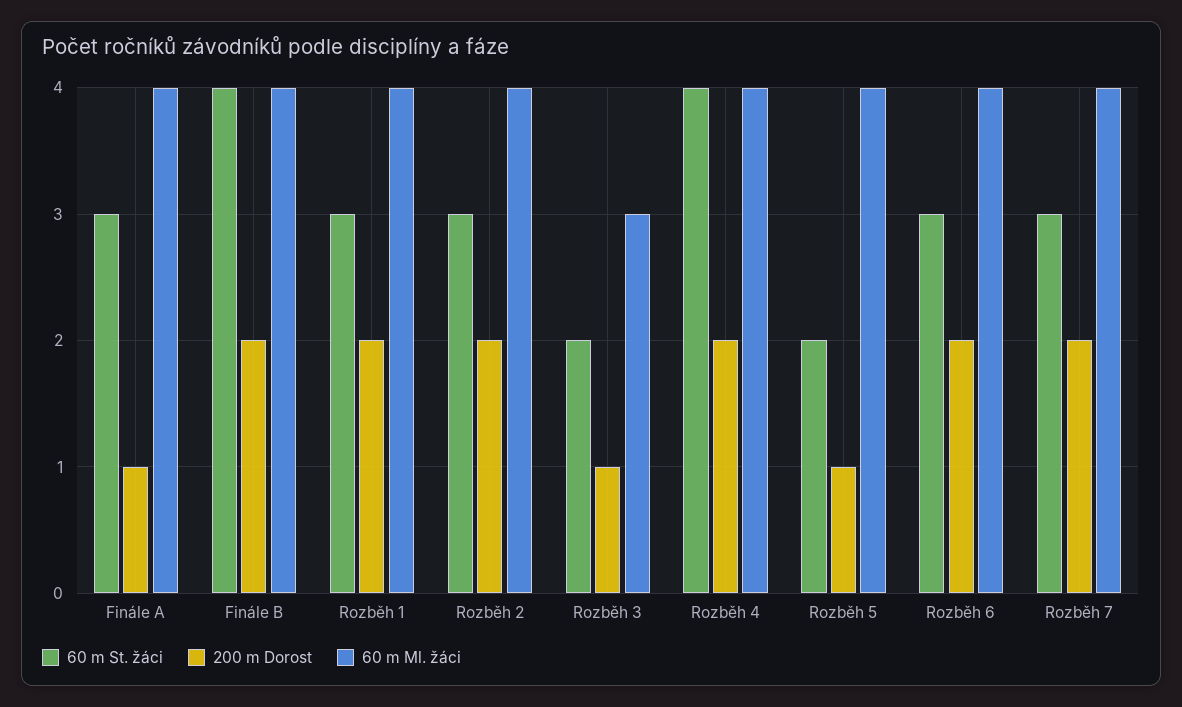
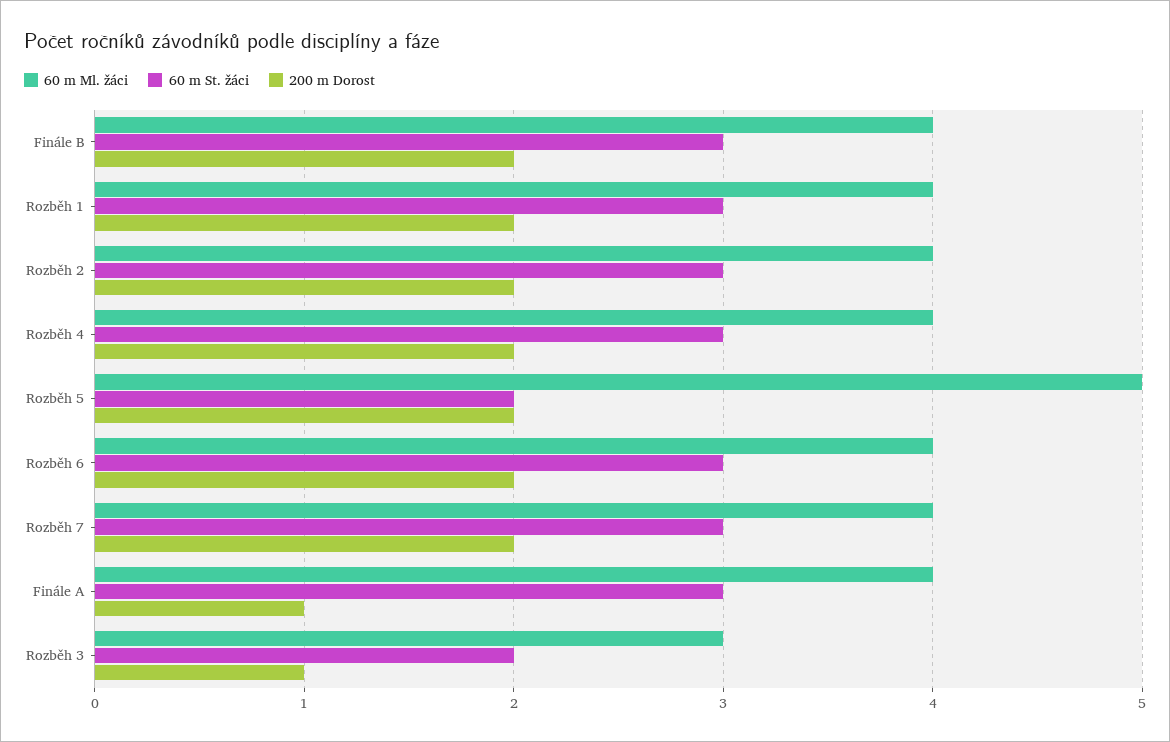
60 m St. žáci, Finále B: 4 -> 3
60 m St. žáci, Rozběh 4: 4 -> 3
200 m Dorost, Rozběh 5: 1 -> 2
60 m Ml. žáci, Rozběh 5: 4 -> 5

